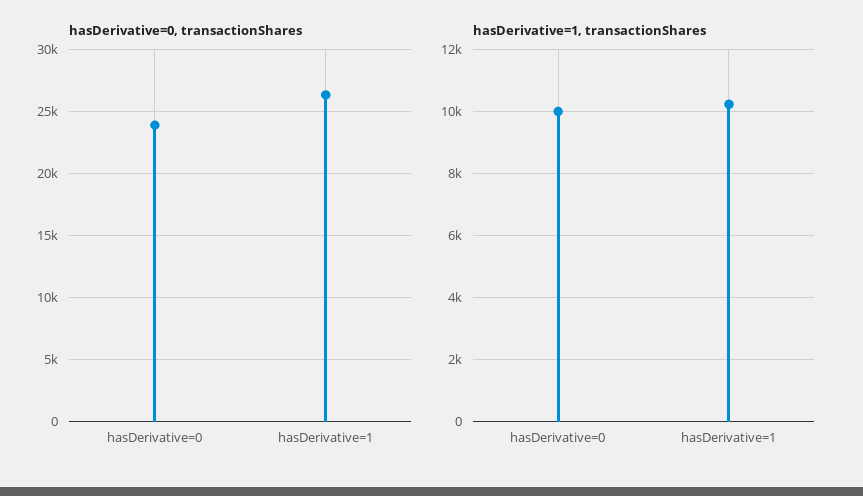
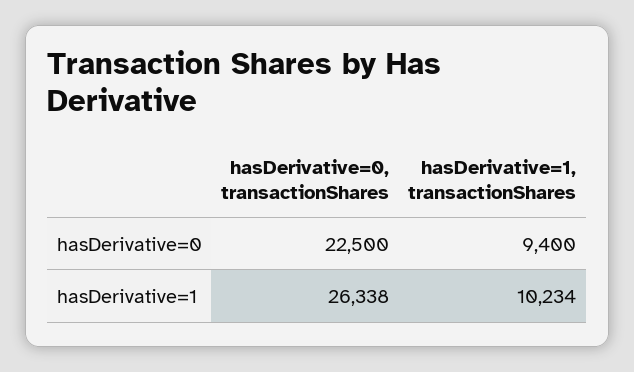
hasDerivative=0, transactionShares, hasDerivative=0: 24000 -> 22500
hasDerivative=1, transactionShares, hasDerivative=0: 10000 -> 9400

